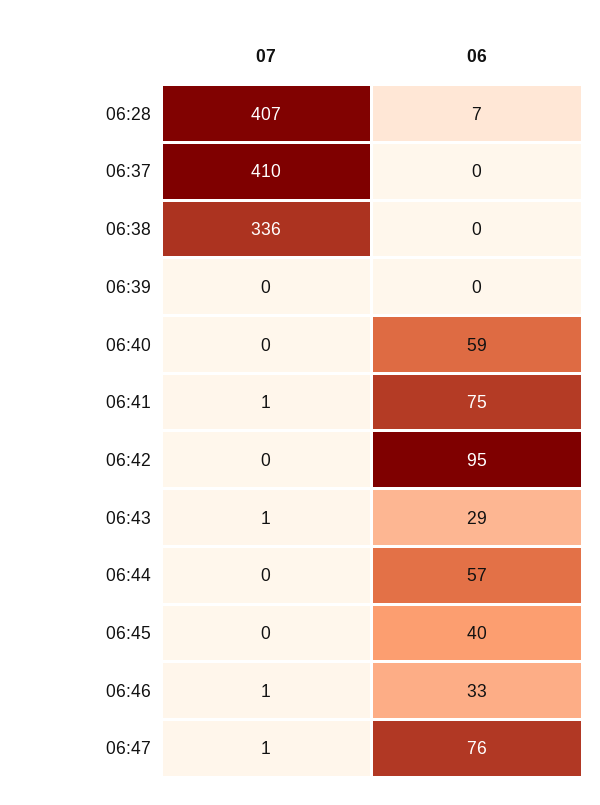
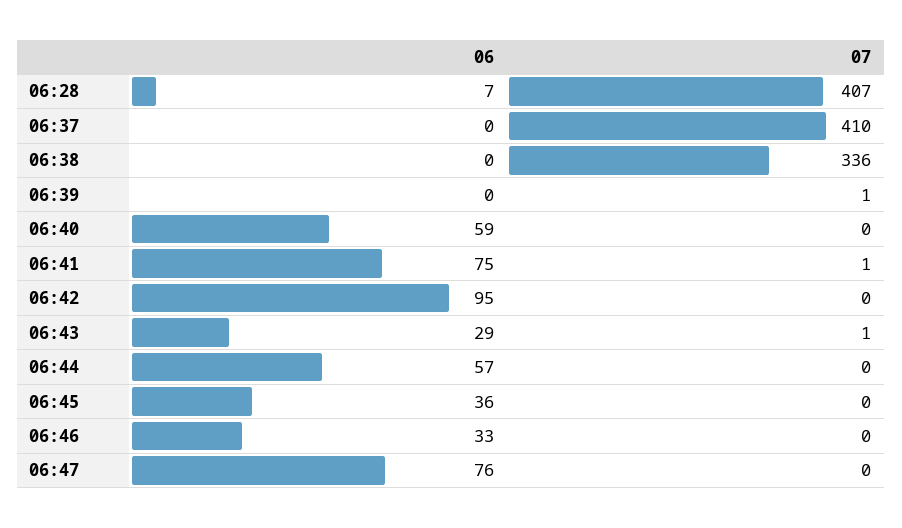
07, 06:39: 0 -> 1
06, 06:45: 40 -> 36
07, 06:46: 1 -> 0
07, 06:47: 1 -> 0

